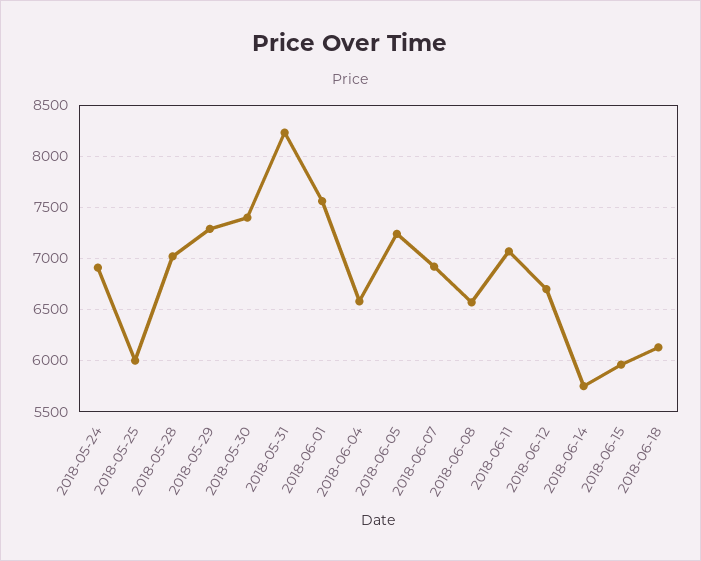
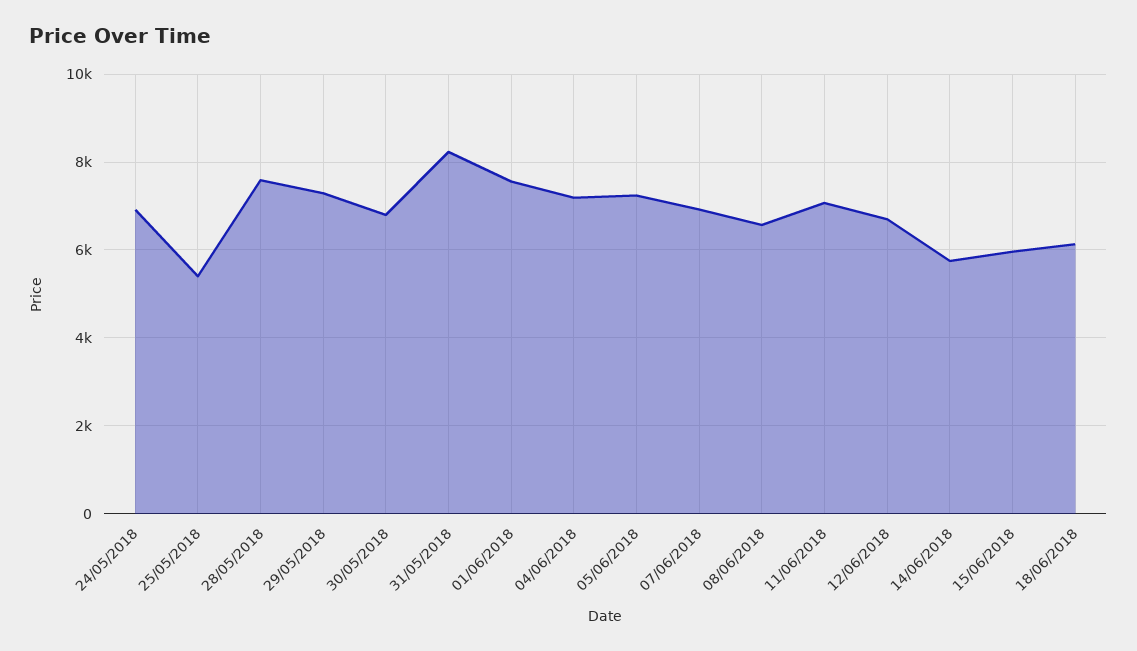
2018-05-25: 6000 -> 5400
2018-05-28: 7000 -> 7600
2018-05-30: 7400 -> 6800
2018-06-04: 6600 -> 7200

